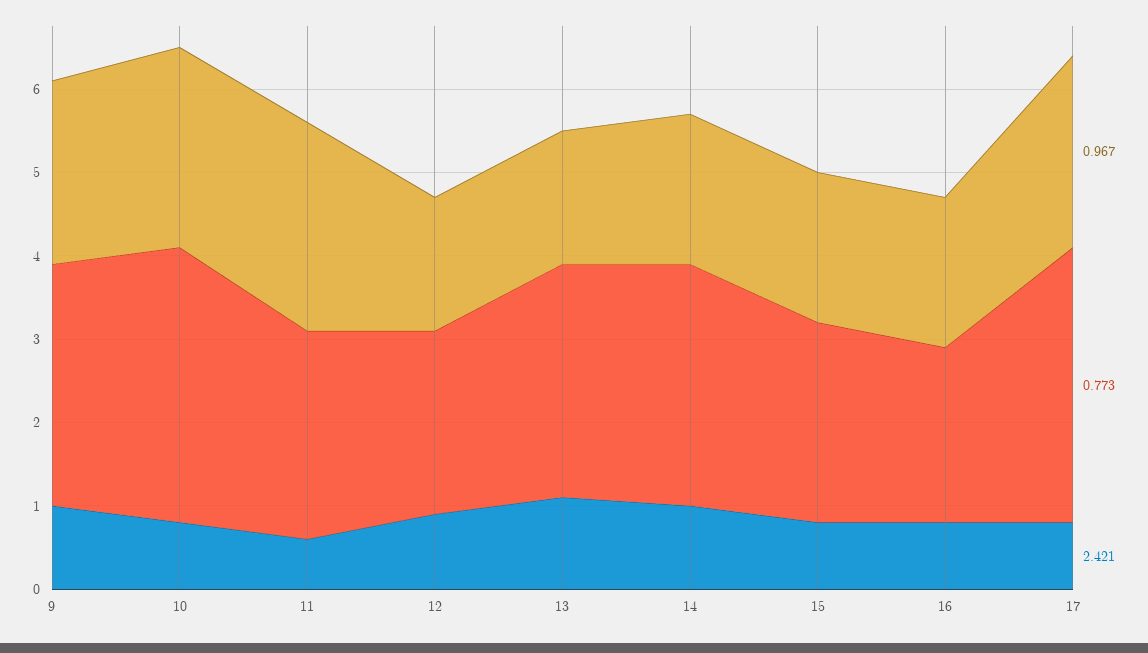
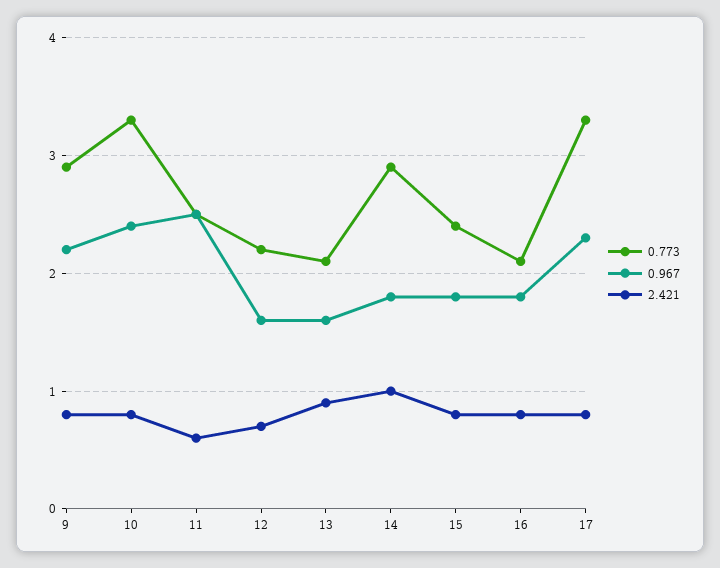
2.421, 9: 1 -> 0.8
2.421, 12: 0.9 -> 0.7
0.773, 13: 2.8 -> 2.1
2.421, 13: 1.1 -> 0.9

